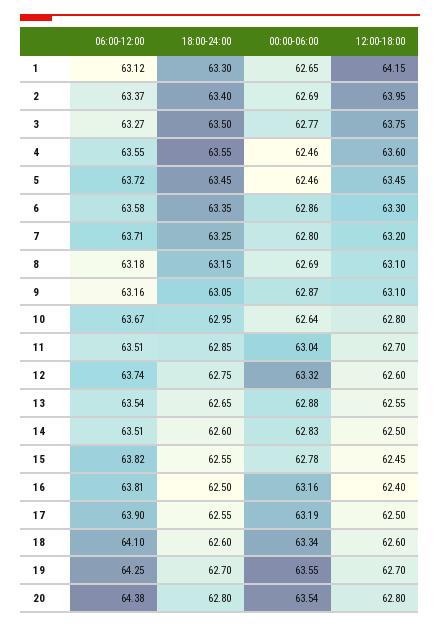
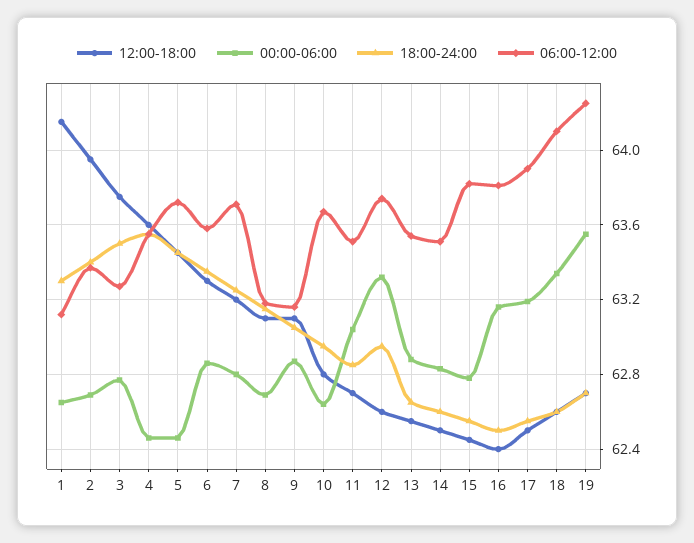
18:00-24:00, 12: 62.75 -> 62.95
06:00-12:00, 20: 64.38 -> none
18:00-24:00, 20: 62.8 -> none
00:00-06:00, 20: 63.54 -> none
12:00-18:00, 20: 62.8 -> none

